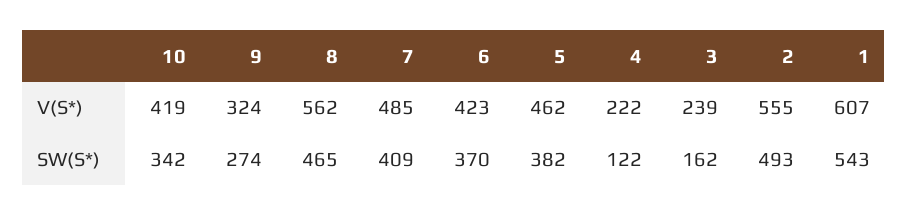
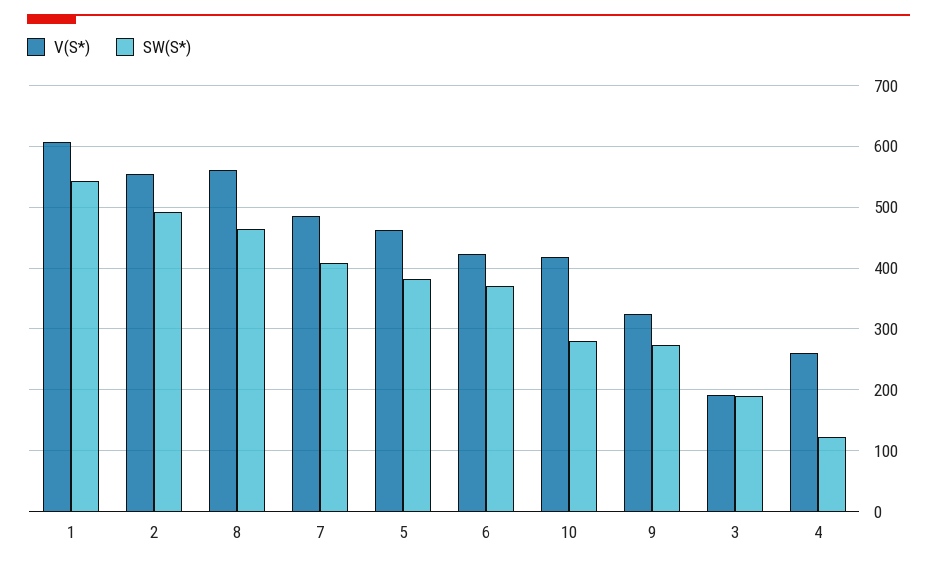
V(S*), 4: 222 -> 260
V(S*), 3: 239 -> 190
SW(S*), 10: 342 -> 280
SW(S*), 3: 162 -> 190

